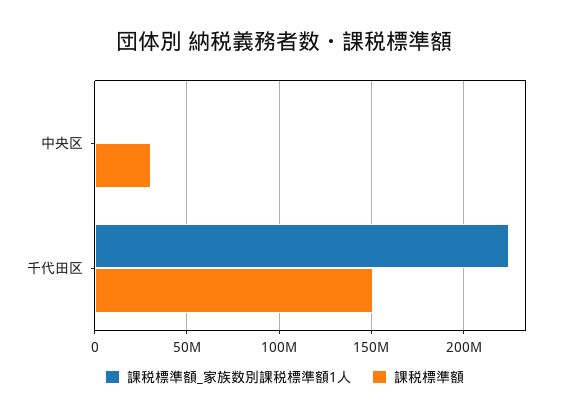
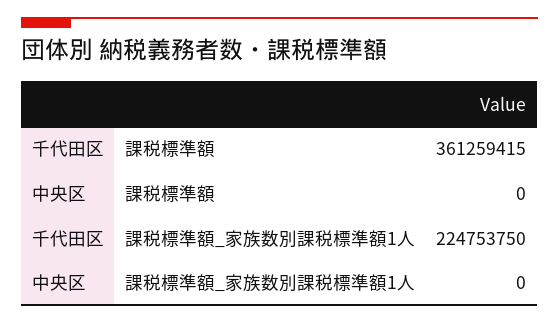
課税標準額, 中央区: 30000000 -> 0
課税標準額, 千代田区: 150000000 -> 361259415

